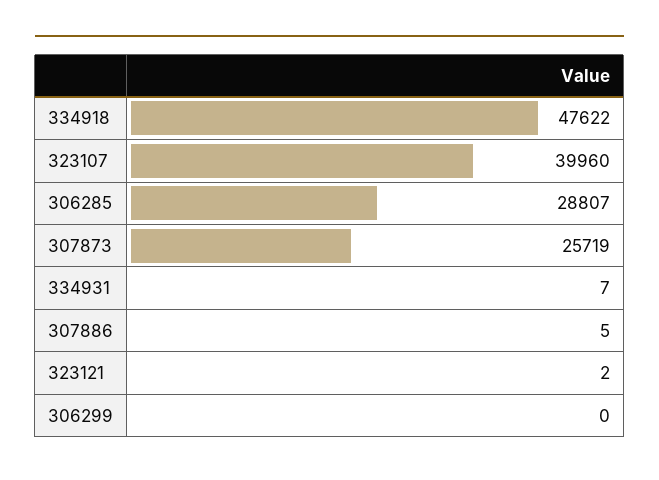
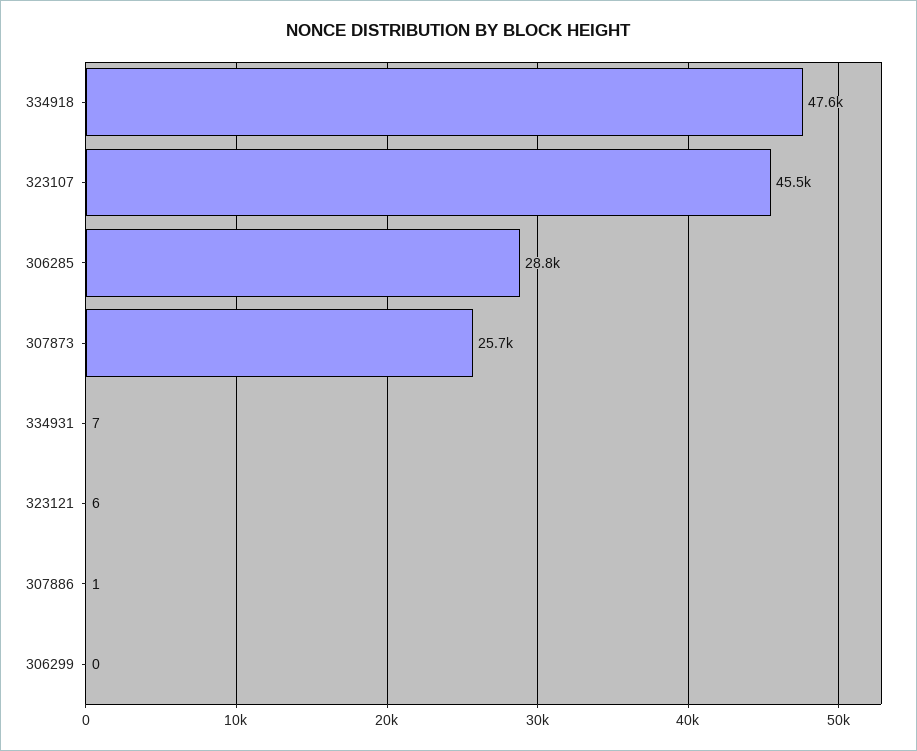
323107: 39960 -> 45500
307886: 5 -> 1
323121: 2 -> 6

